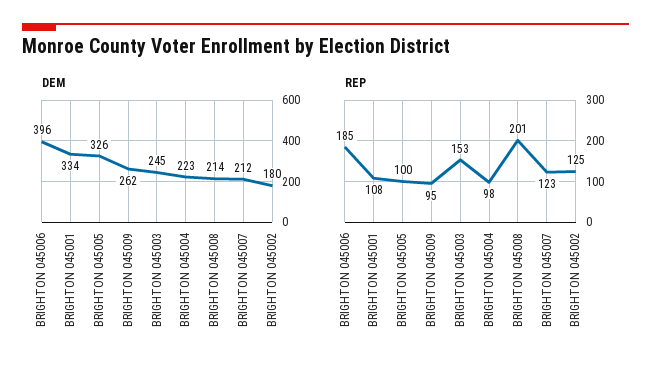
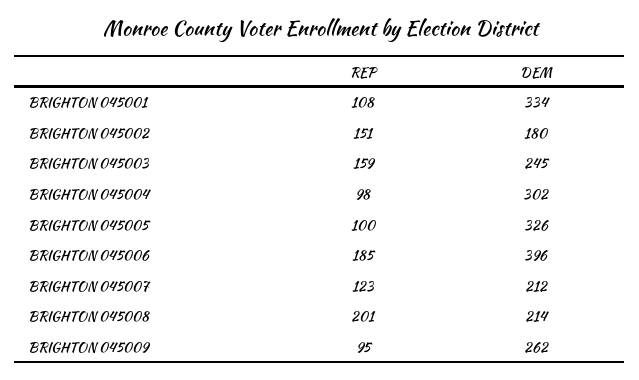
DEM, BRIGHTON 045004: 223 -> 302
REP, BRIGHTON 045003: 153 -> 159
REP, BRIGHTON 045002: 125 -> 151

